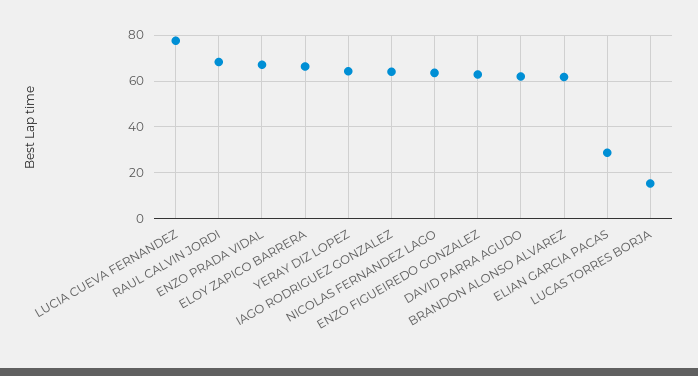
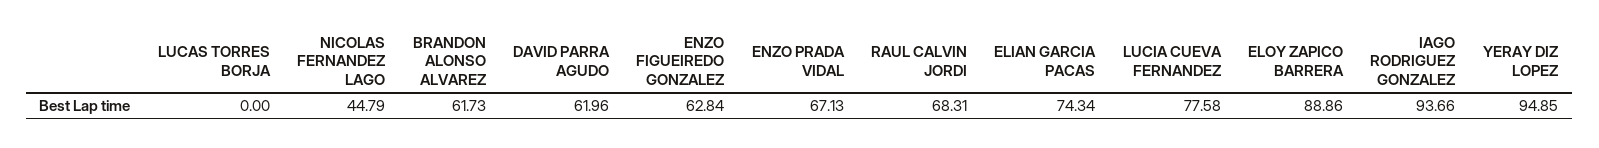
ELOY ZAPICO BARRERA: 65 -> 88.86
YERAY DIZ LOPEZ: 65 -> 94.85
IAGO RODRIGUEZ GONZALEZ: 65 -> 93.66
NICOLAS FERNANDEZ LAGO: 65 -> 44.79
ELIAN GARCIA PACAS: 30 -> 74.34
LUCAS TORRES BORJA: 15 -> 0

